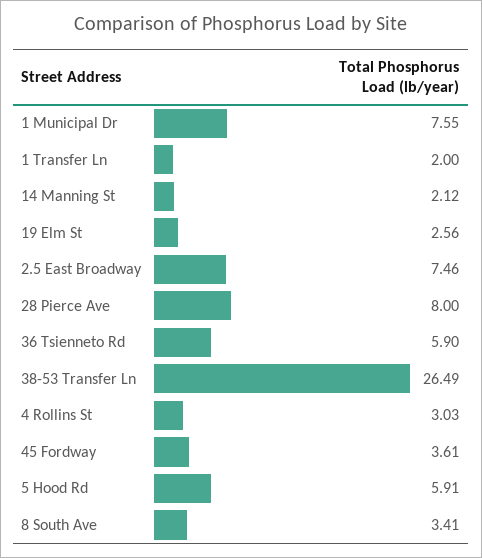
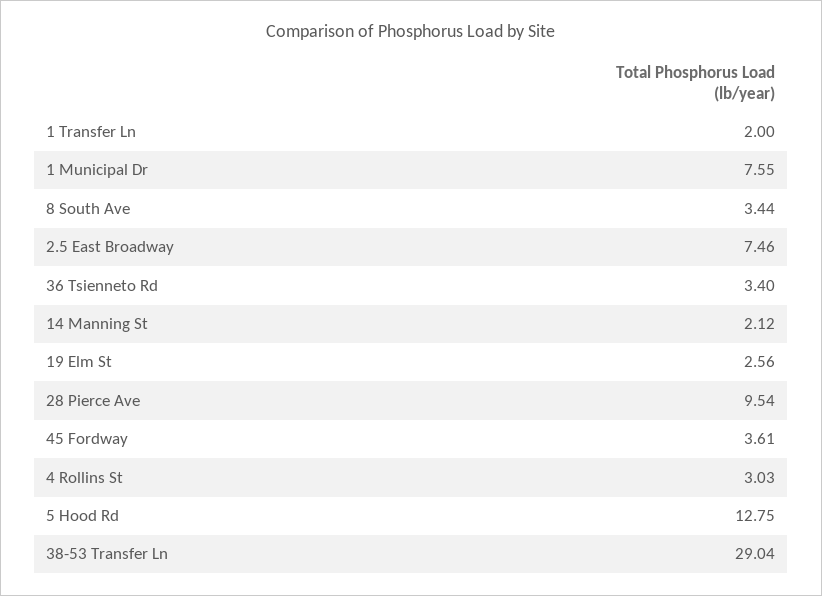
28 Pierce Ave: 8 -> 9.54
36 Tsienneto Rd: 5.9 -> 3.4
38-53 Transfer Ln: 26.49 -> 29.04
5 Hood Rd: 5.91 -> 12.75
8 South Ave: 3.41 -> 3.44

